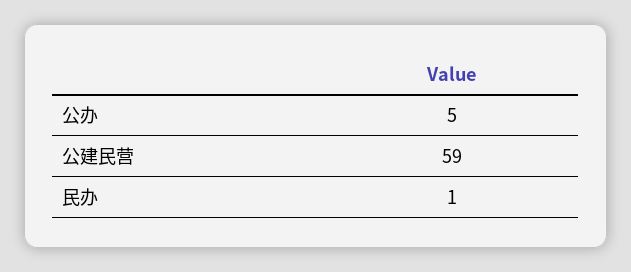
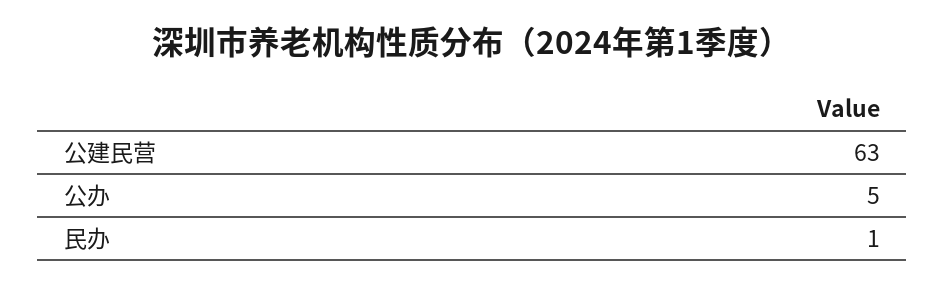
公建民营: 59 -> 63

